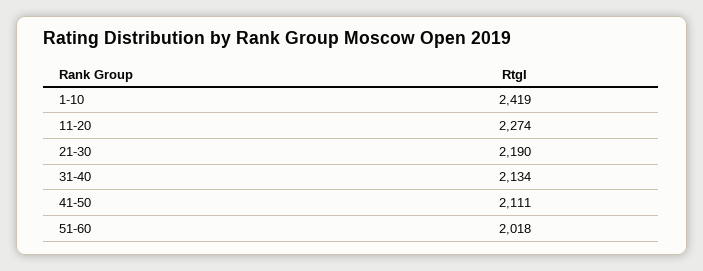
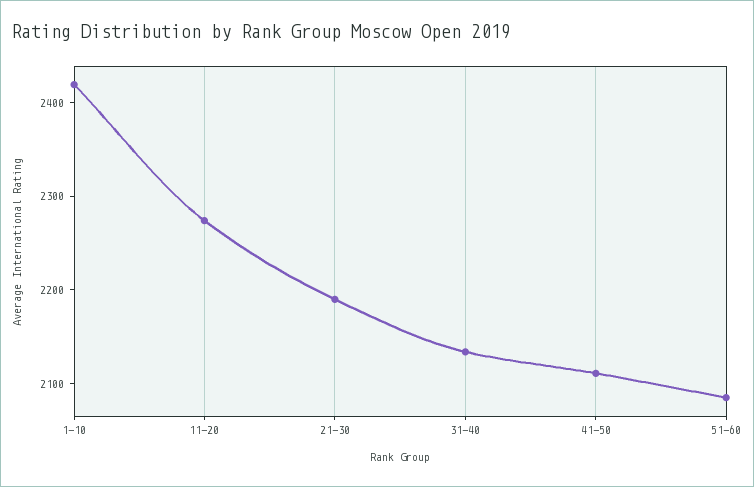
51-60: 2018 -> 2080

